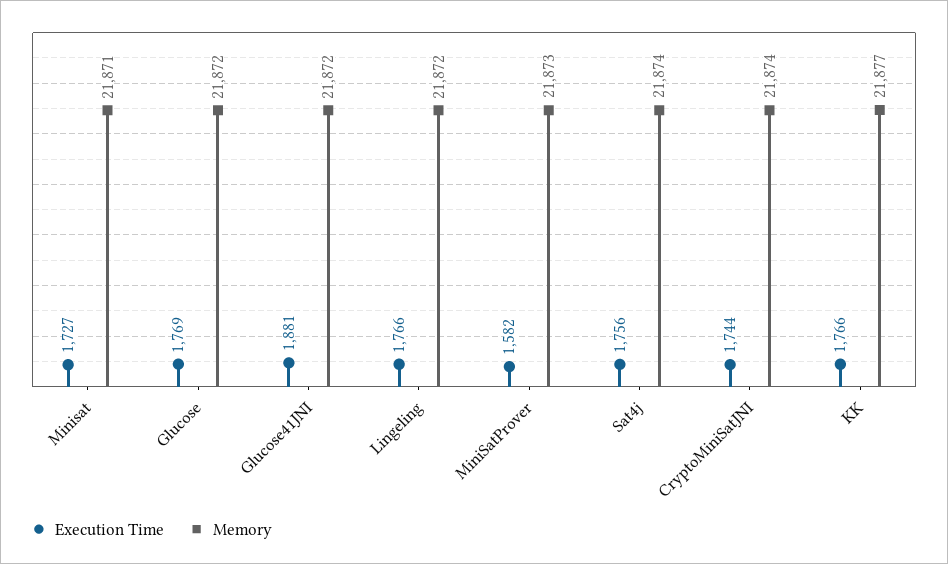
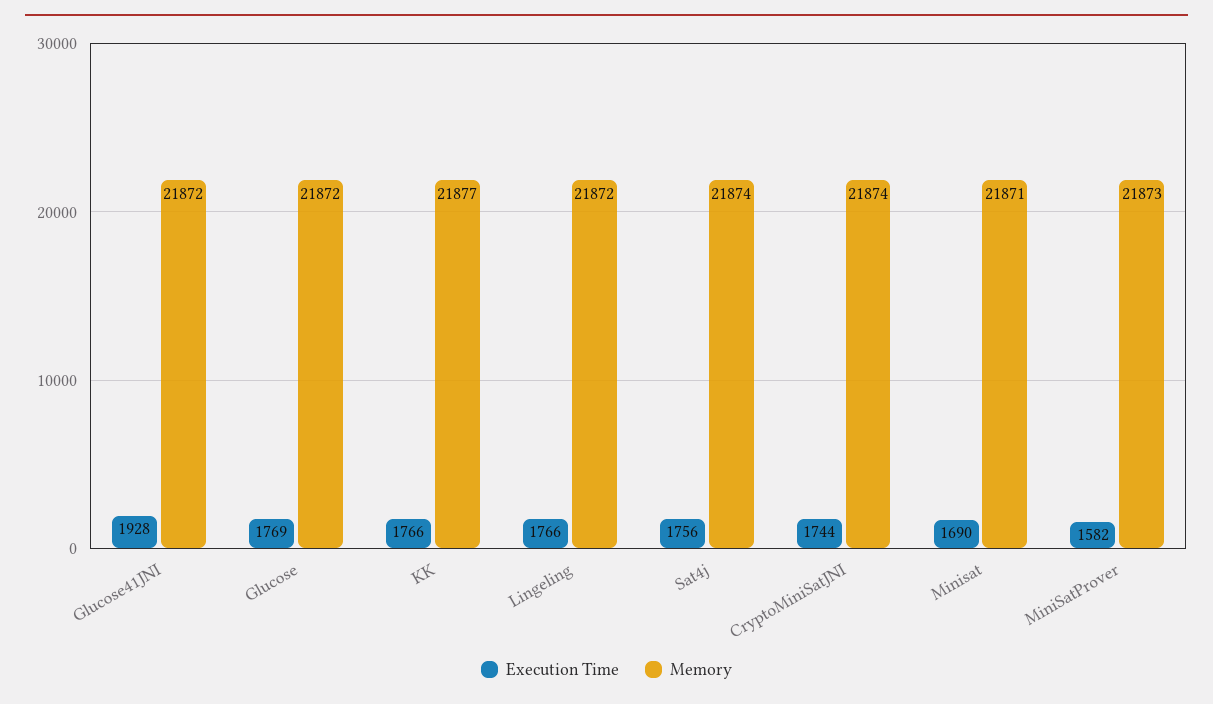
Execution Time, Minisat: 1727 -> 1690
Execution Time, Glucose41JNI: 1881 -> 1928

